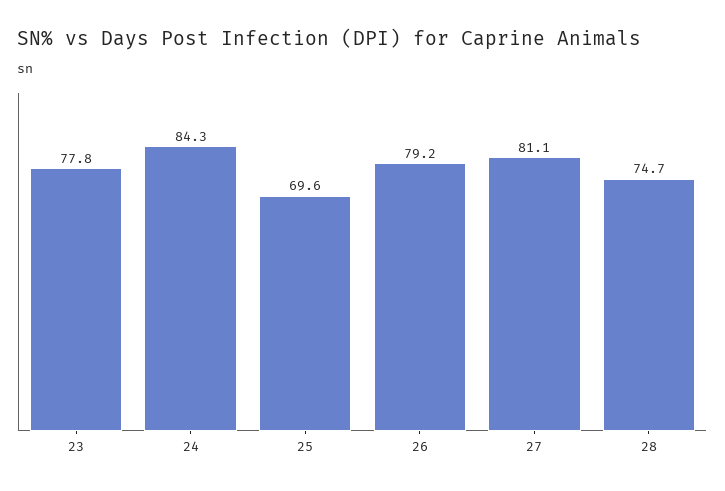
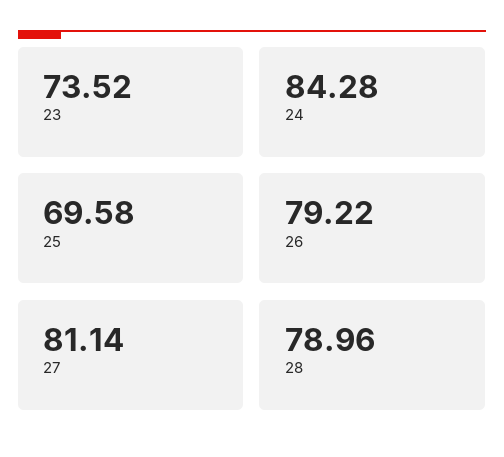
23: 77.8 -> 73.52
28: 74.7 -> 78.96

